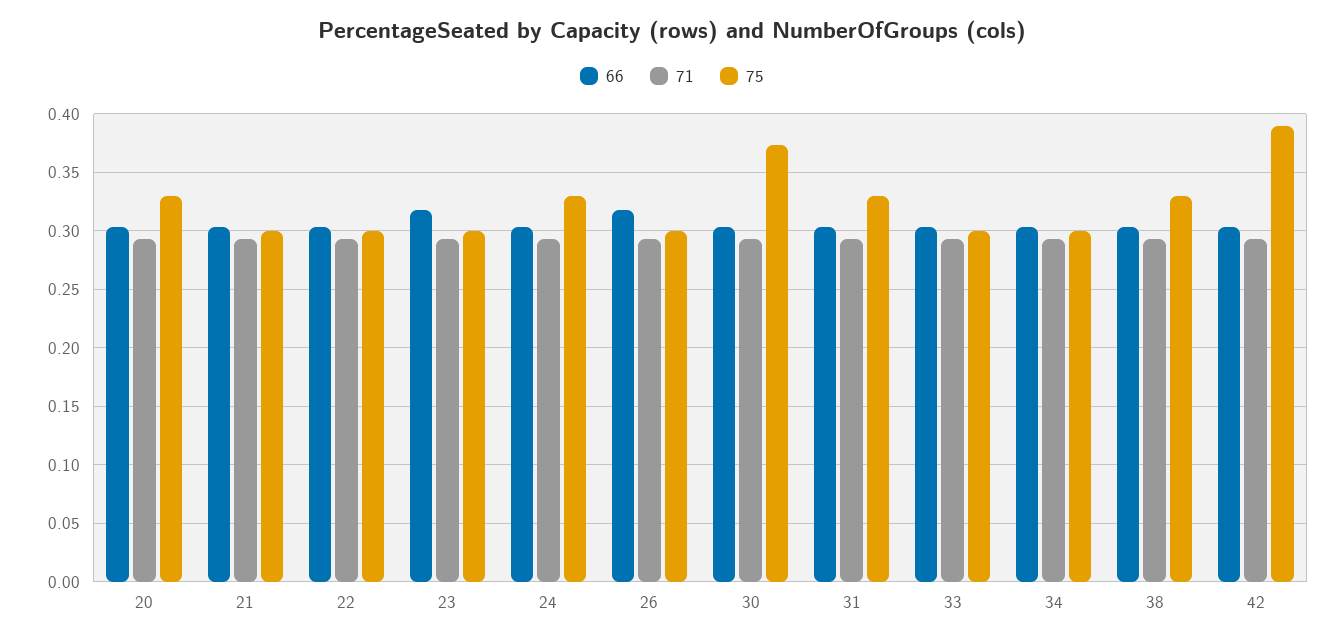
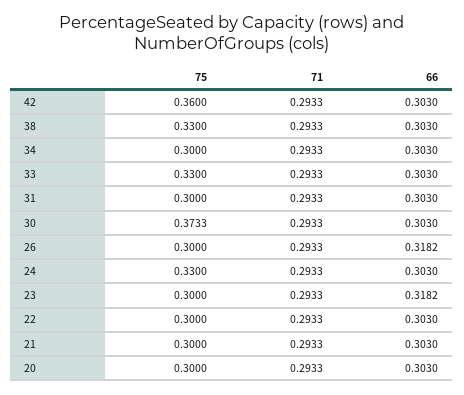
75, 20: 0.33 -> 0.3
75, 31: 0.33 -> 0.3
75, 33: 0.3 -> 0.33
75, 42: 0.39 -> 0.36

